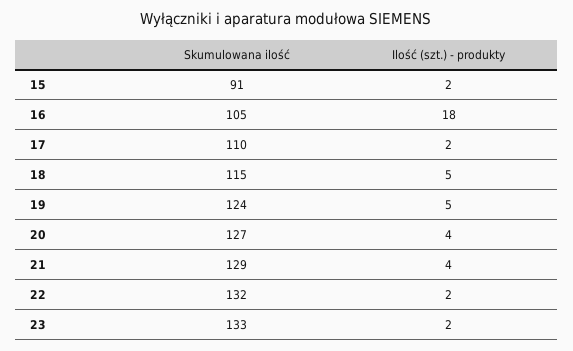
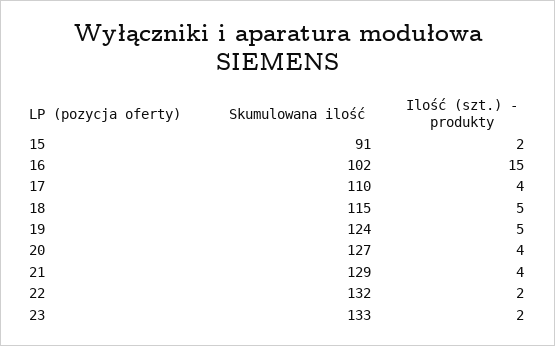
Skumulowana ilość, 16: 105 -> 102
Ilość (szt.) - produkty, 16: 18 -> 15
Ilość (szt.) - produkty, 17: 2 -> 4

